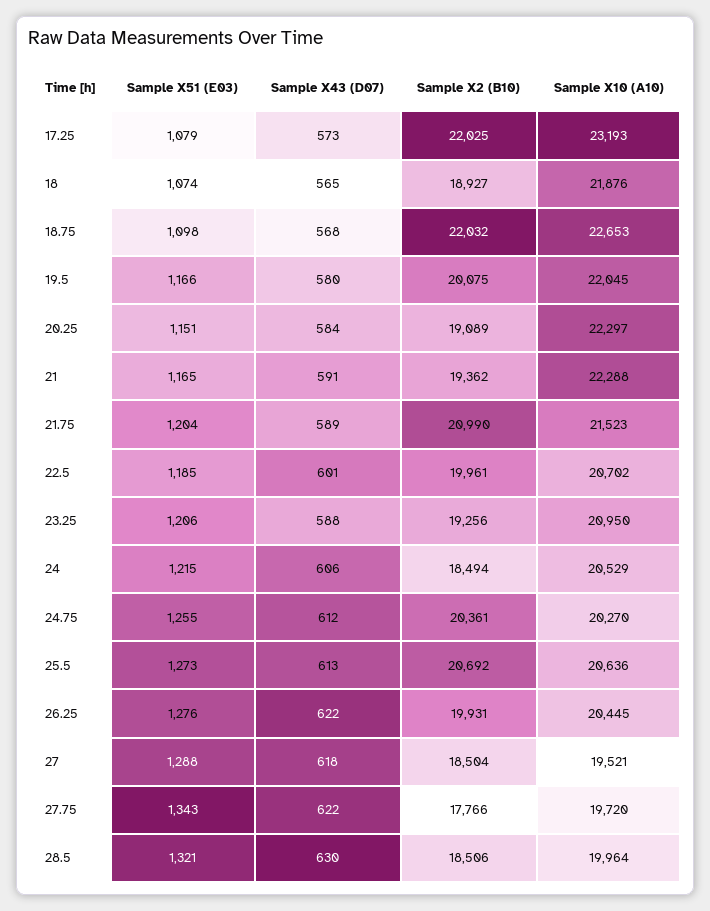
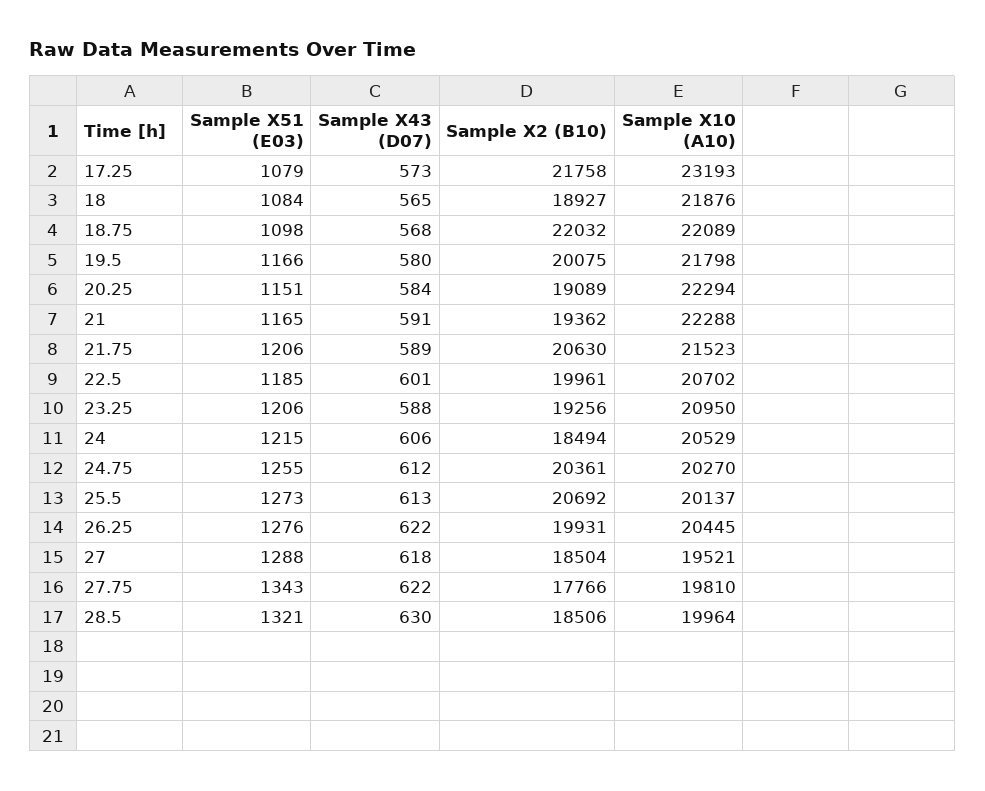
Sample X2 (B10), 17.25: 22025 -> 21758
Sample X51 (E03), 18: 1074 -> 1084
Sample X10 (A10), 18.75: 22653 -> 22089
Sample X10 (A10), 19.5: 22045 -> 21798
Sample X10 (A10), 20.25: 22297 -> 22294
Sample X51 (E03), 21.75: 1204 -> 1206
Sample X2 (B10), 21.75: 20990 -> 20630
Sample X10 (A10), 25.5: 20636 -> 20137
Sample X10 (A10), 27.75: 19720 -> 19810

